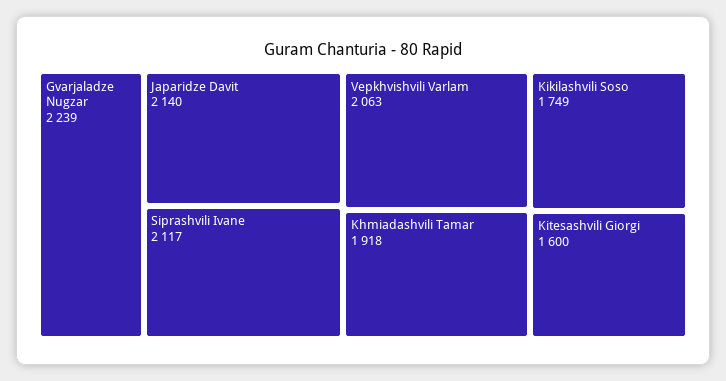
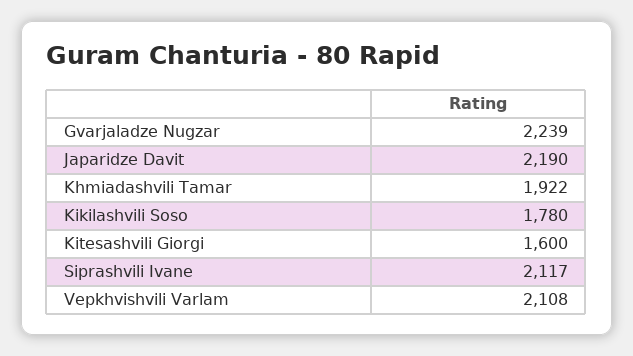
Japaridze Davit: 2140 -> 2190
Vepkhvishvili Varlam: 2063 -> 2108
Khmiadashvili Tamar: 1918 -> 1922
Kikilashvili Soso: 1749 -> 1780

